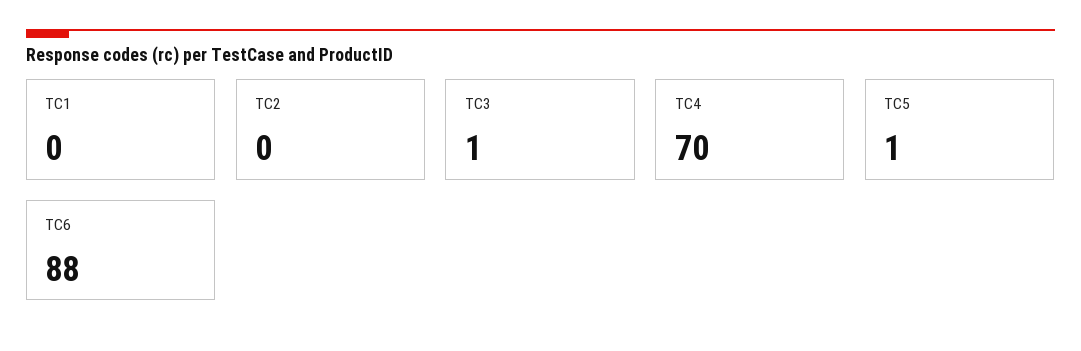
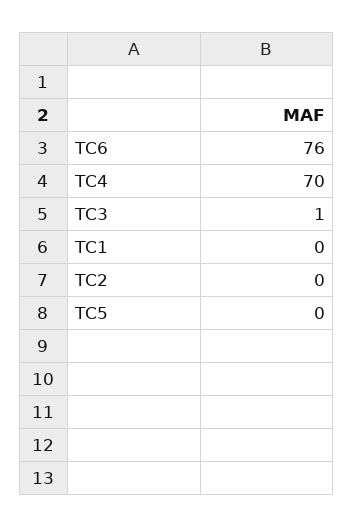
TC5: 1 -> 0
TC6: 88 -> 76

